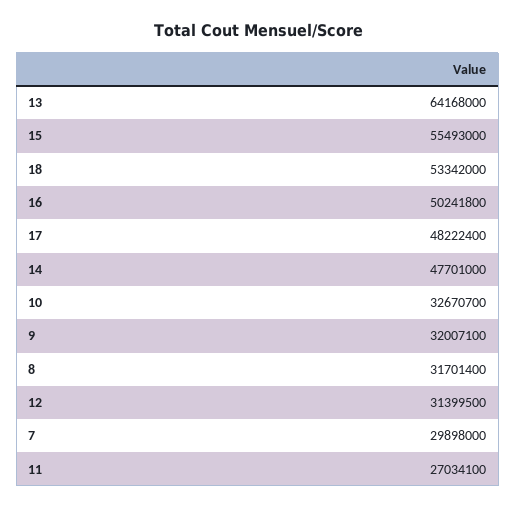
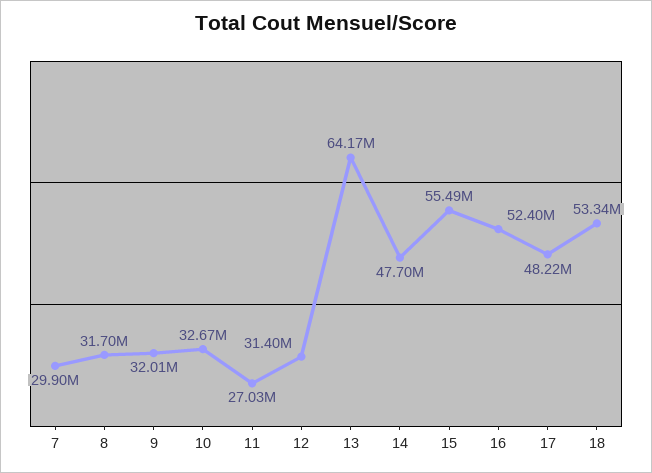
16: 50241800 -> 52400000

